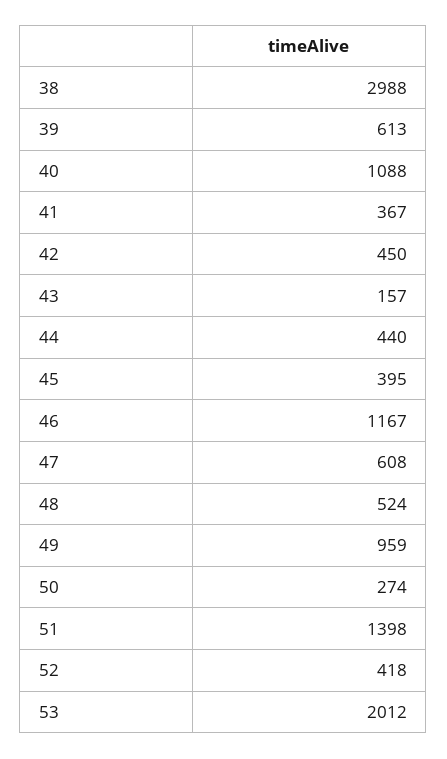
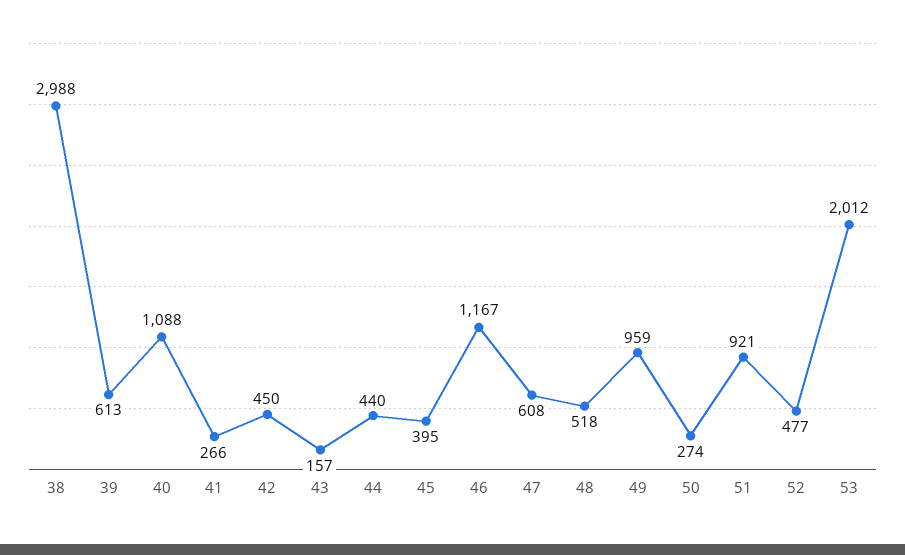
41: 367 -> 266
48: 524 -> 518
51: 1398 -> 921
52: 418 -> 477

